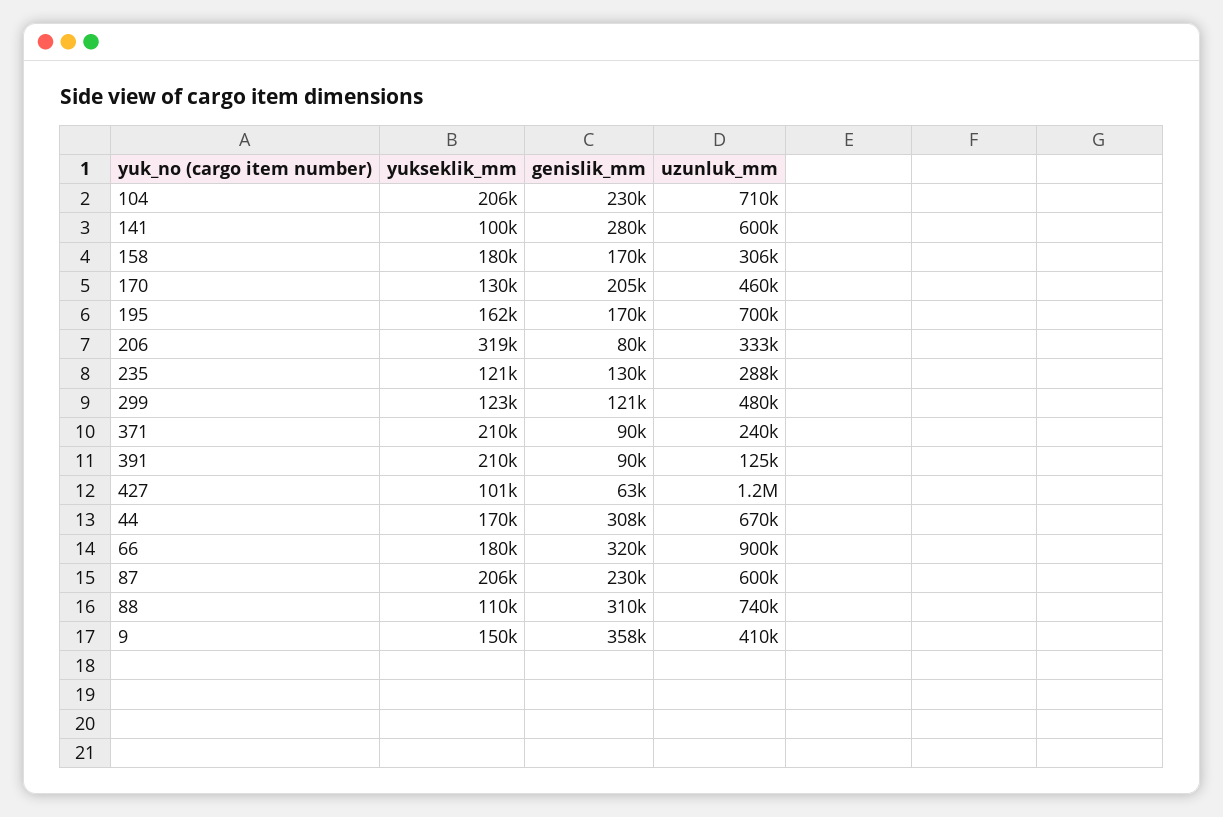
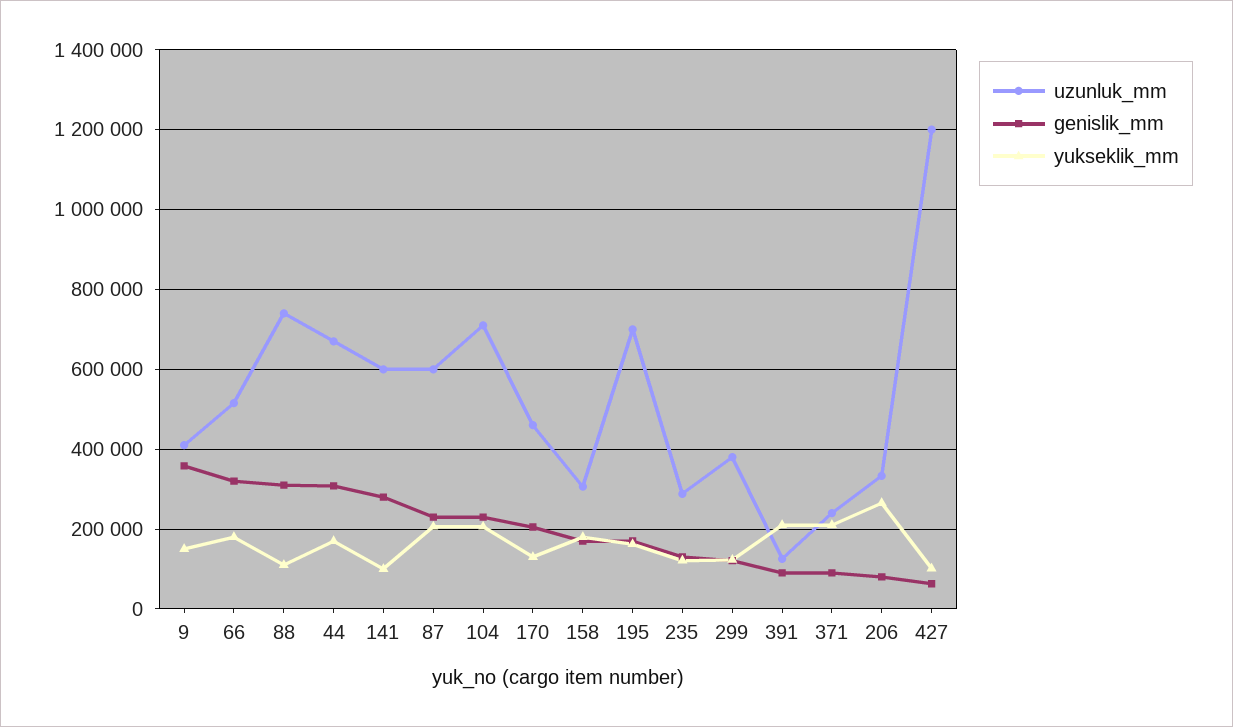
yukseklik_mm, 206: 319000 -> 260000
uzunluk_mm, 299: 480000 -> 380000
uzunluk_mm, 66: 900000 -> 520000

